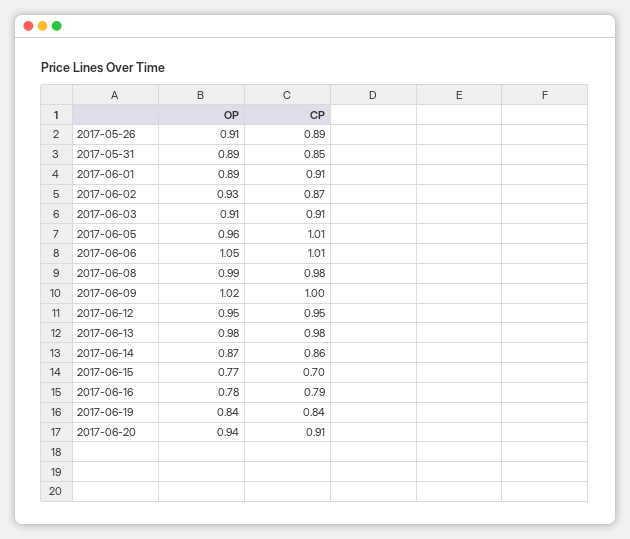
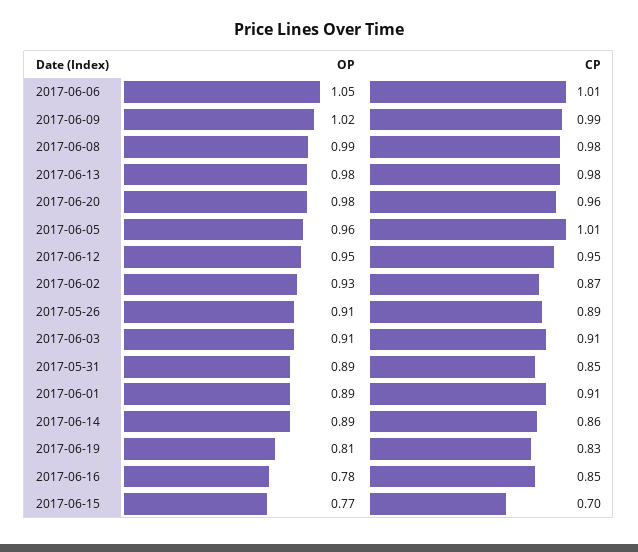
CP, 2017-06-09: 1 -> 0.99
OP, 2017-06-14: 0.87 -> 0.89
CP, 2017-06-16: 0.79 -> 0.85
OP, 2017-06-19: 0.84 -> 0.81
CP, 2017-06-19: 0.84 -> 0.83
OP, 2017-06-20: 0.94 -> 0.98
CP, 2017-06-20: 0.91 -> 0.96

